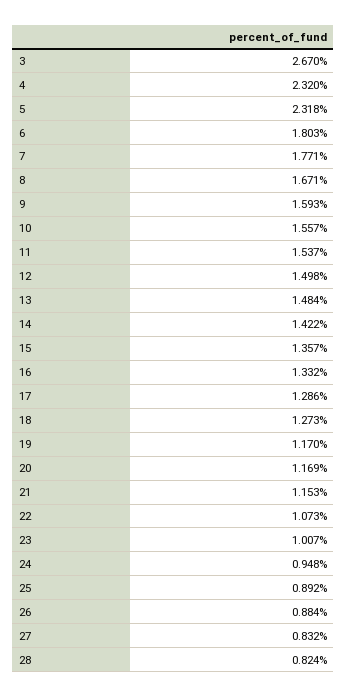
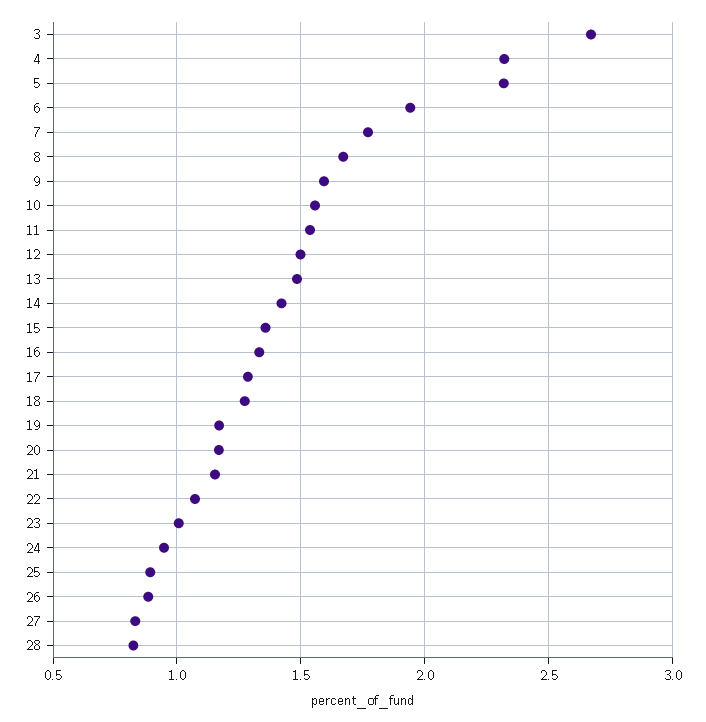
6: 1.803 -> 1.95

